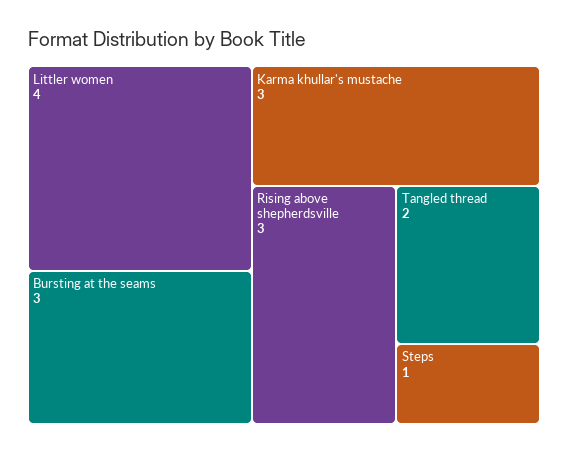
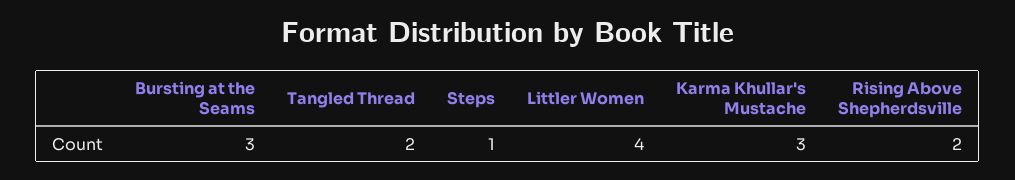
Rising above shepherdsville: 3 -> 2

